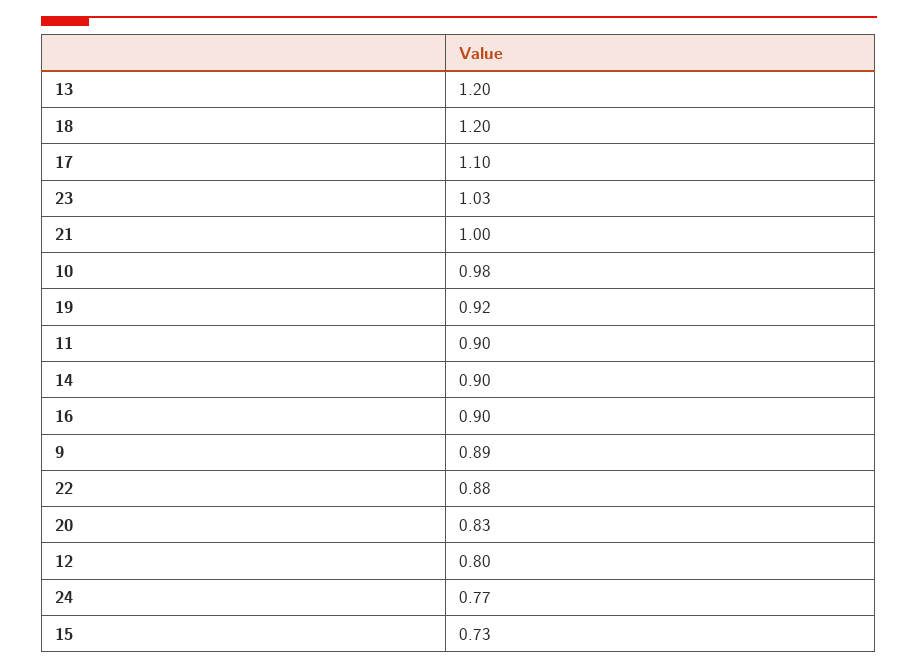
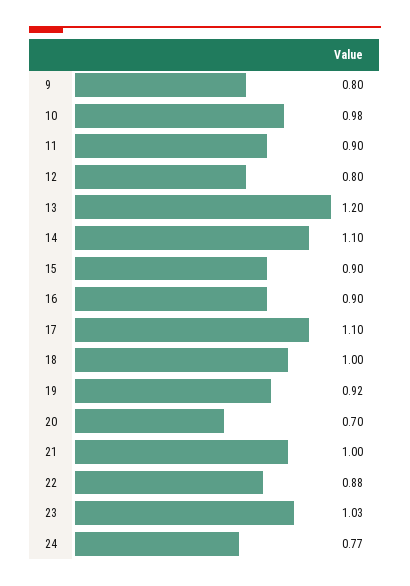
18: 1.2 -> 1
14: 0.9 -> 1.1
9: 0.89 -> 0.8
20: 0.83 -> 0.7
15: 0.73 -> 0.9

